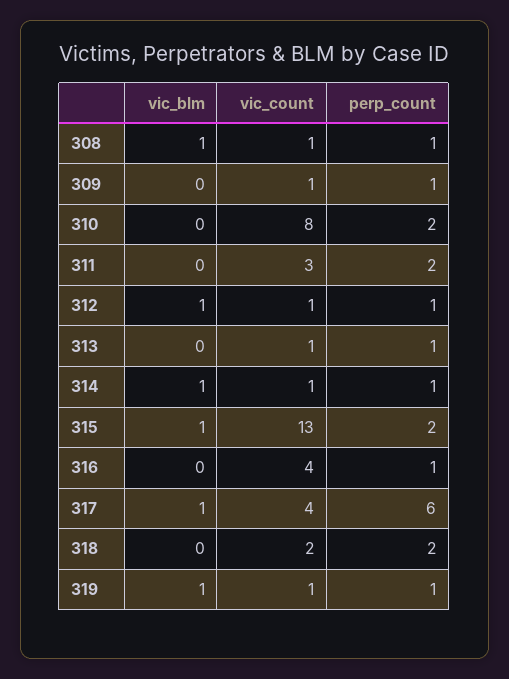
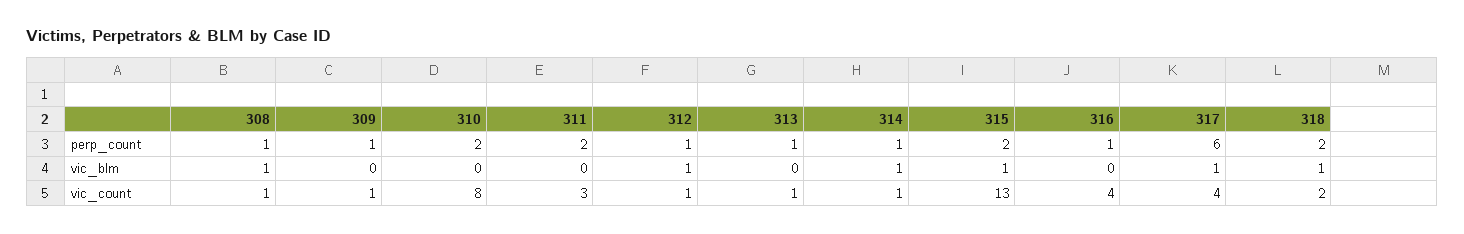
vic_blm, 318: 0 -> 1
vic_blm, 319: 1 -> none
vic_count, 319: 1 -> none
perp_count, 319: 1 -> none

